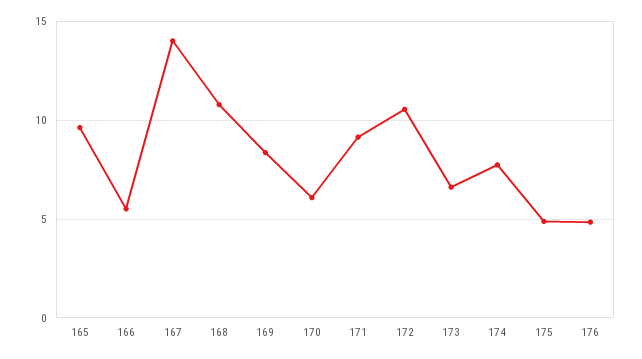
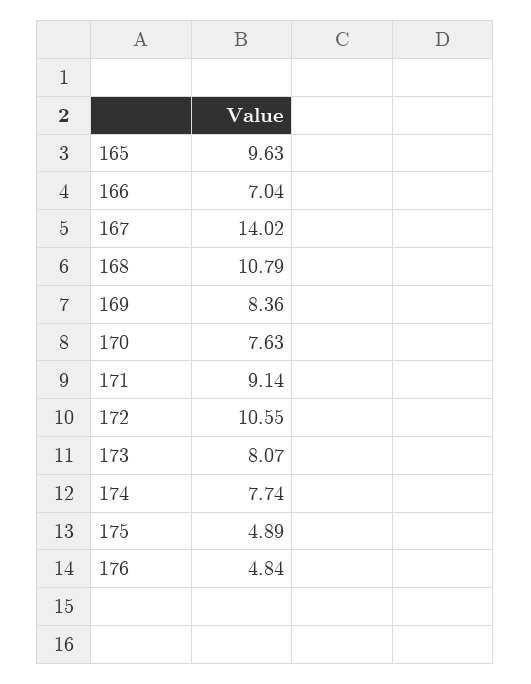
166: 5.5 -> 7.04
170: 6 -> 7.63
173: 6.5 -> 8.07

